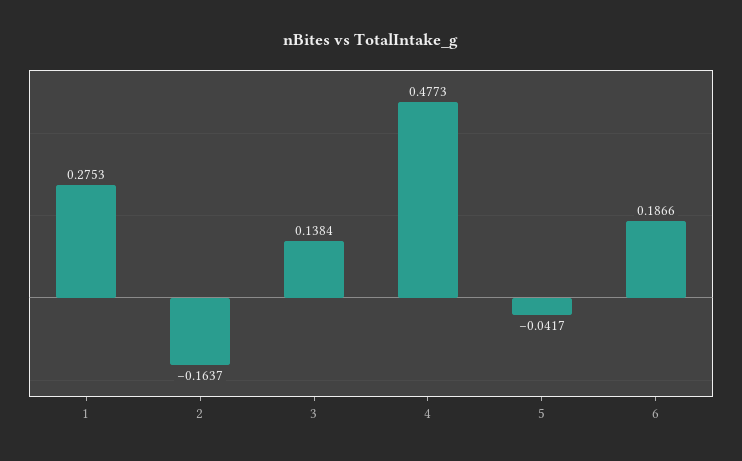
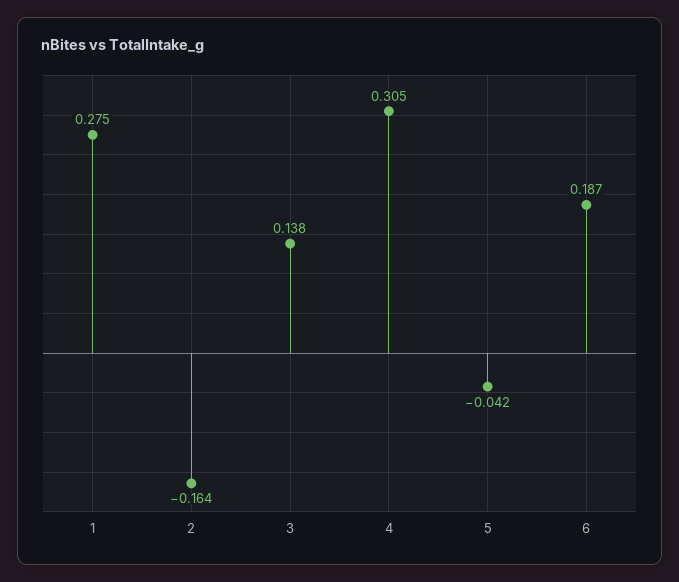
4: 0.4773 -> 0.305

